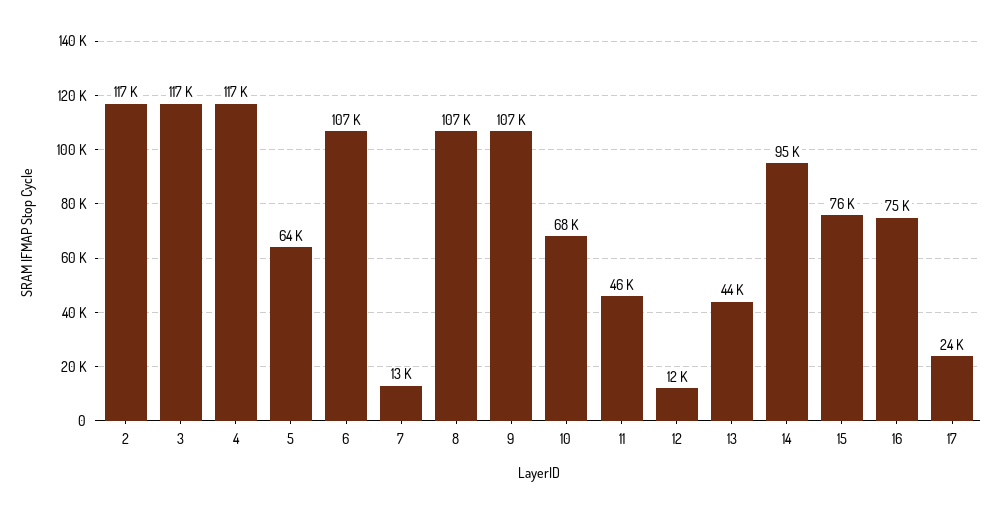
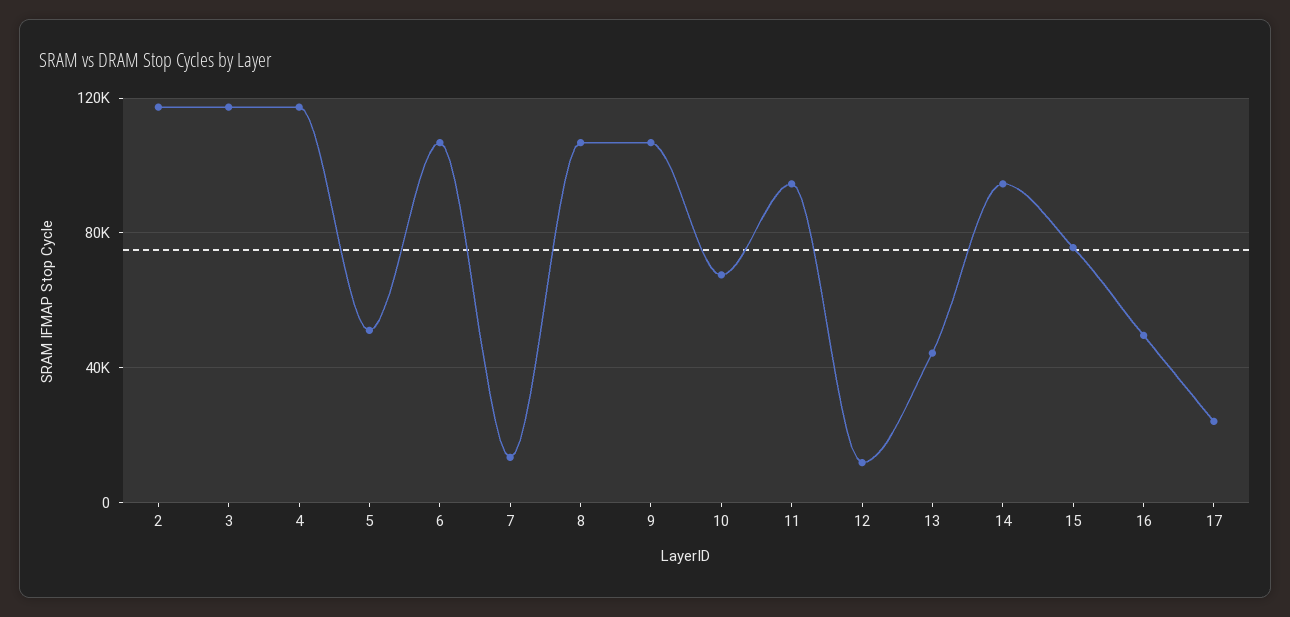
5: 64000 -> 50000
11: 46000 -> 95000
16: 75000 -> 50000

